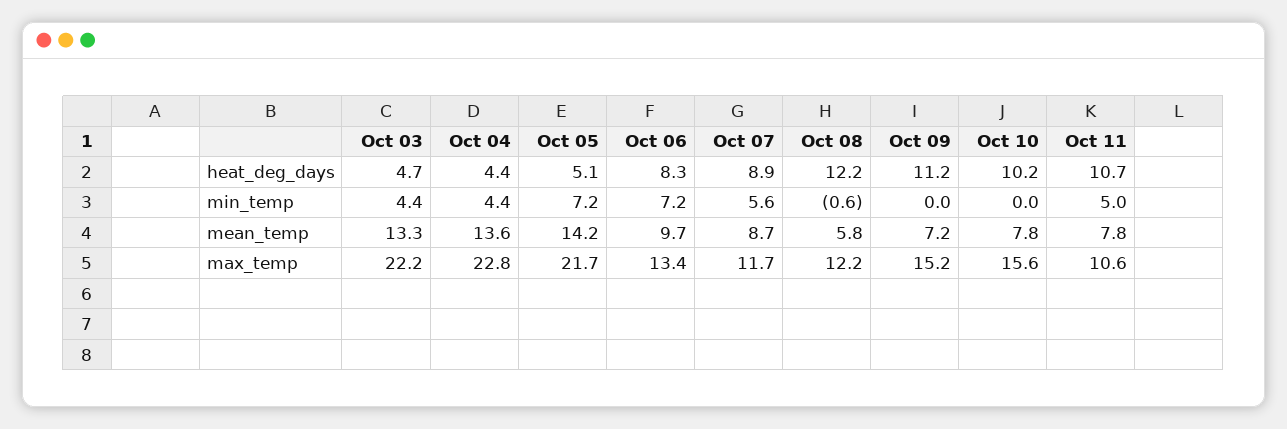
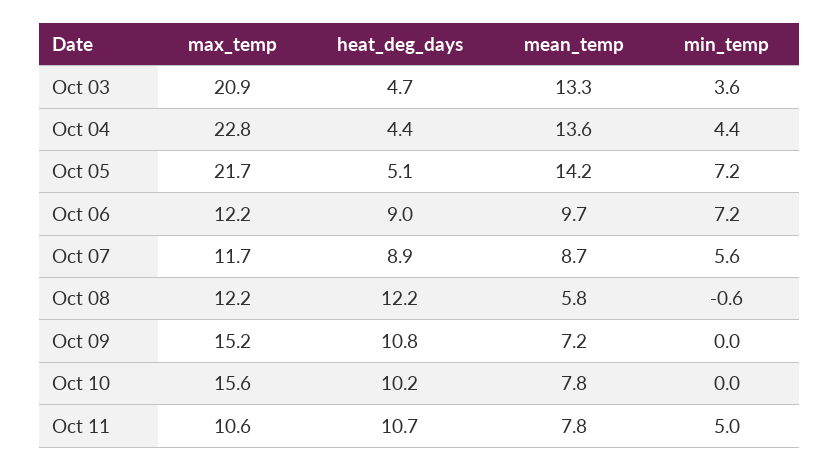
Oct 06, heat_deg_days: 8.3 -> 9
Oct 09, heat_deg_days: 11.2 -> 10.8
Oct 03, min_temp: 4.4 -> 3.6
Oct 03, max_temp: 22.2 -> 20.9
Oct 06, max_temp: 13.4 -> 12.2

